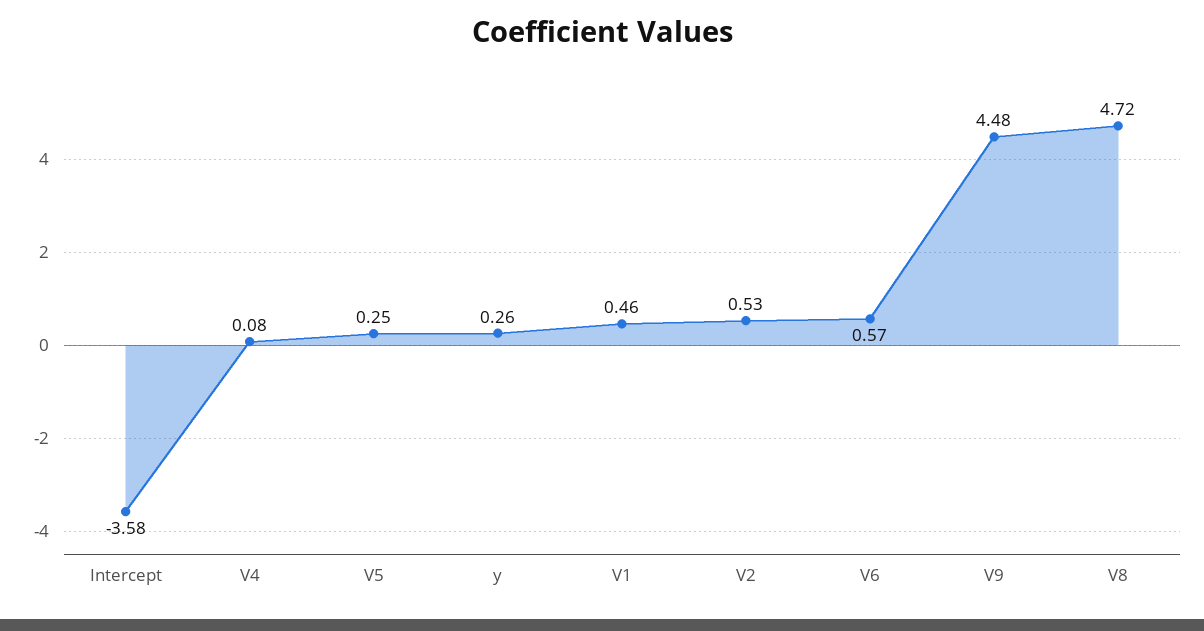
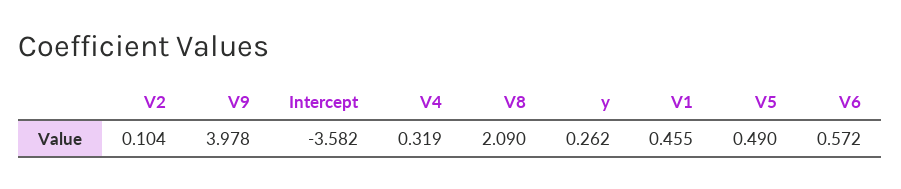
V4: 0.08 -> 0.319
V5: 0.25 -> 0.49
V2: 0.53 -> 0.104
V9: 4.48 -> 3.978
V8: 4.72 -> 2.09

